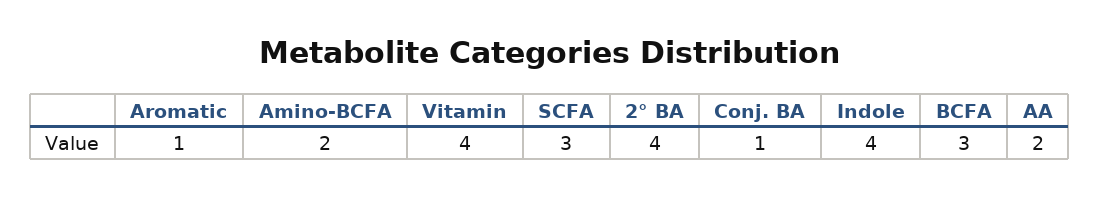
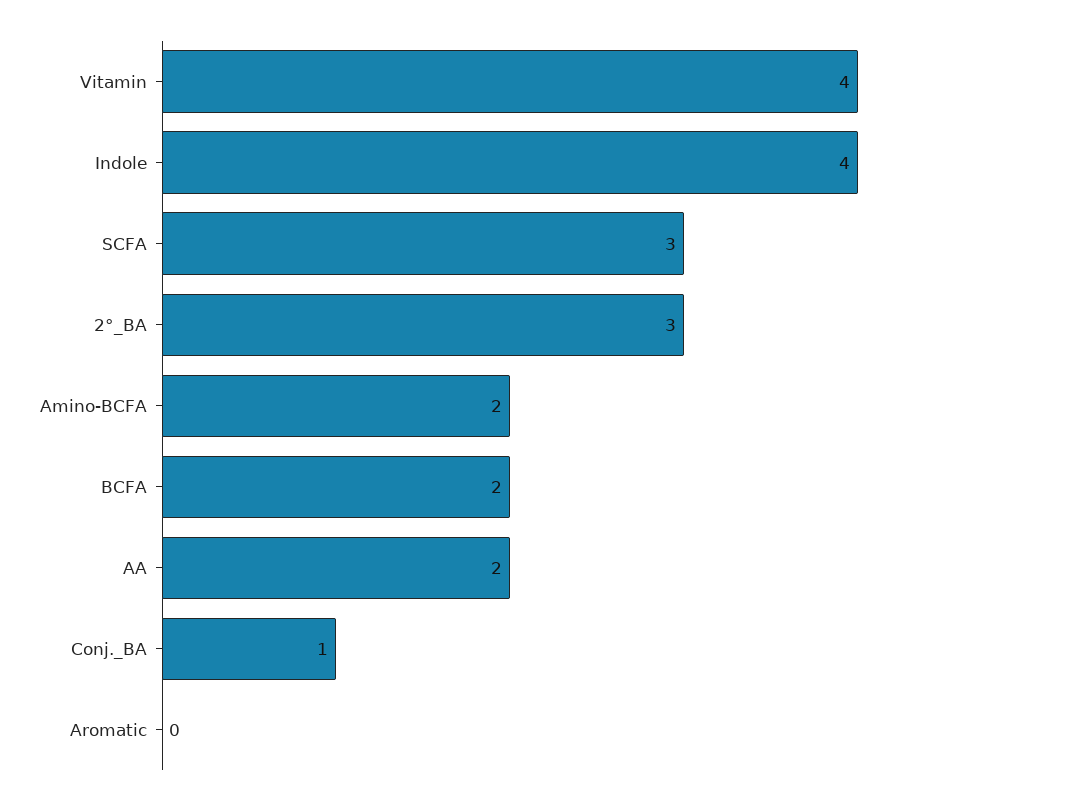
Aromatic: 1 -> 0
2° BA: 4 -> 3
BCFA: 3 -> 2

